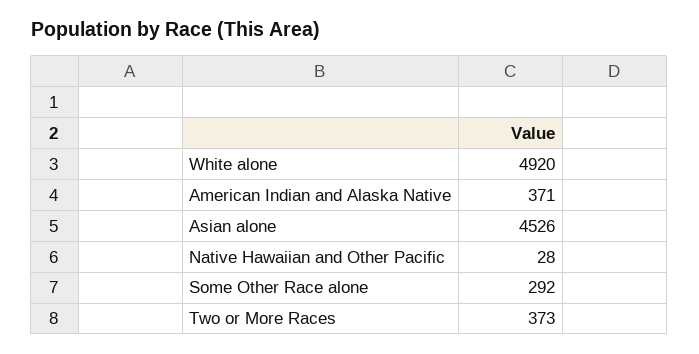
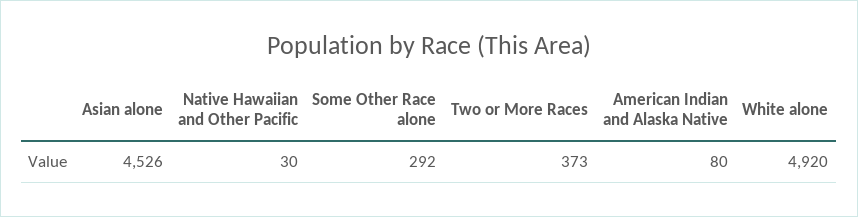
American Indian and Alaska Native: 371 -> 80
Native Hawaiian and Other Pacific: 28 -> 30

